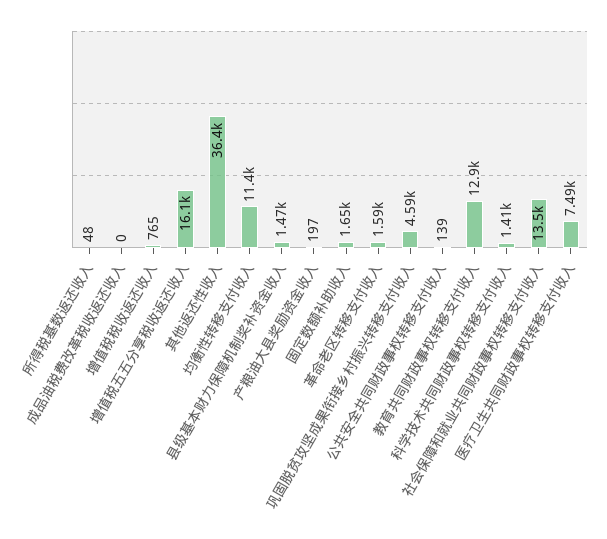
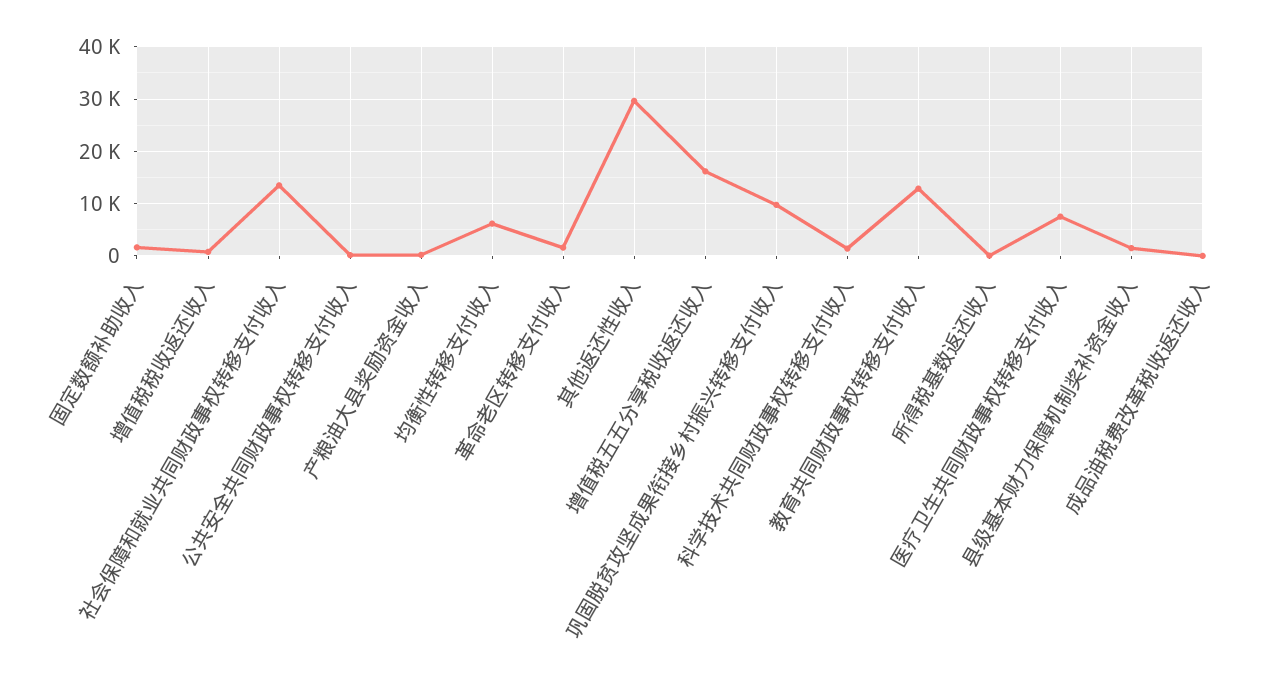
其他返还性收入: 36400 -> 30000
均衡性转移支付收入: 11400 -> 6000
巩固脱贫攻坚成果衔接乡村振兴转移支付收入: 4590 -> 10000

